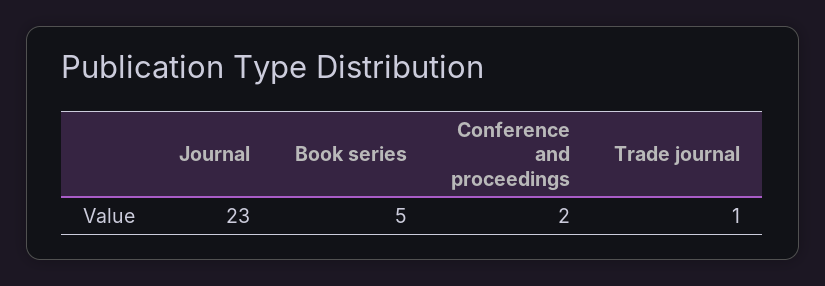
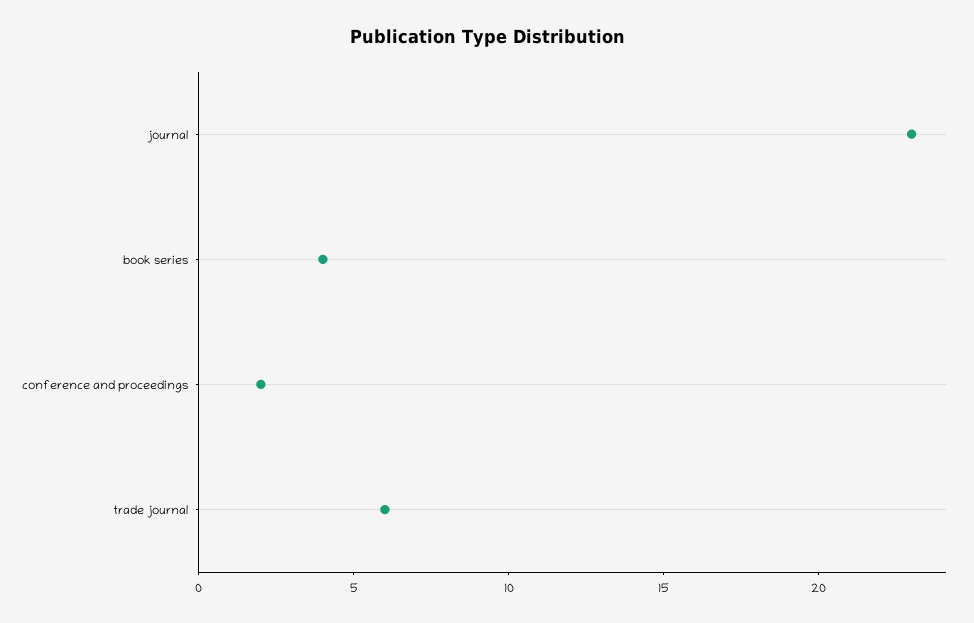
Book series: 5 -> 4
Trade journal: 1 -> 6

